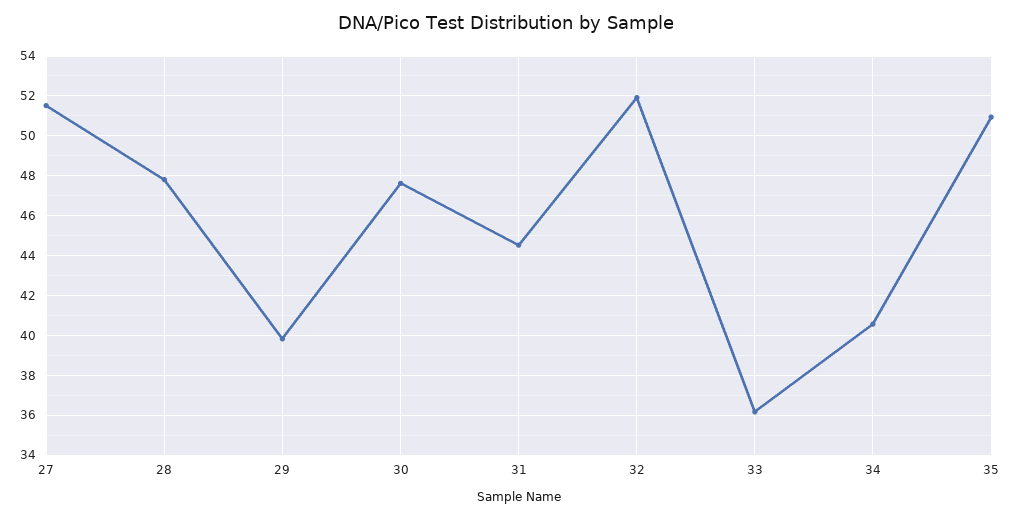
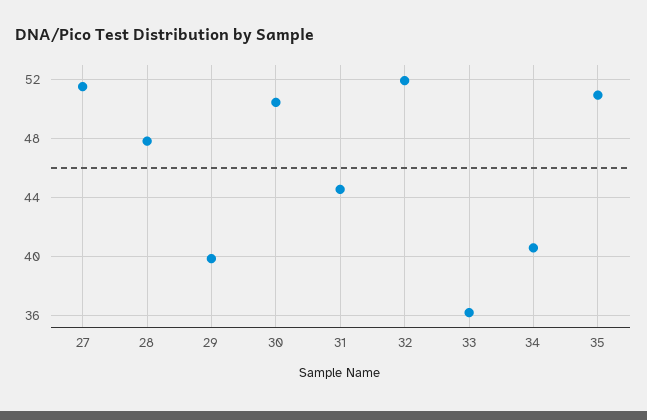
30: 47.5 -> 50.5

